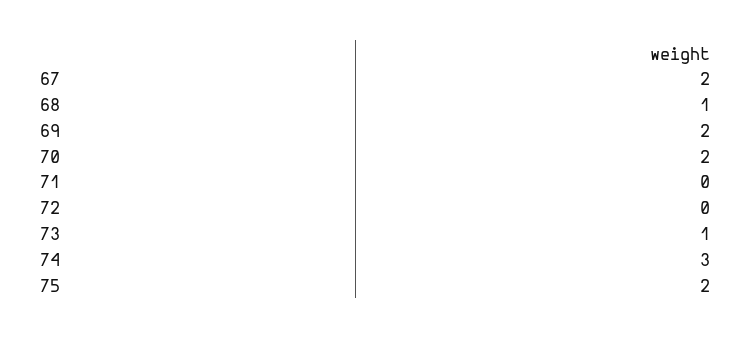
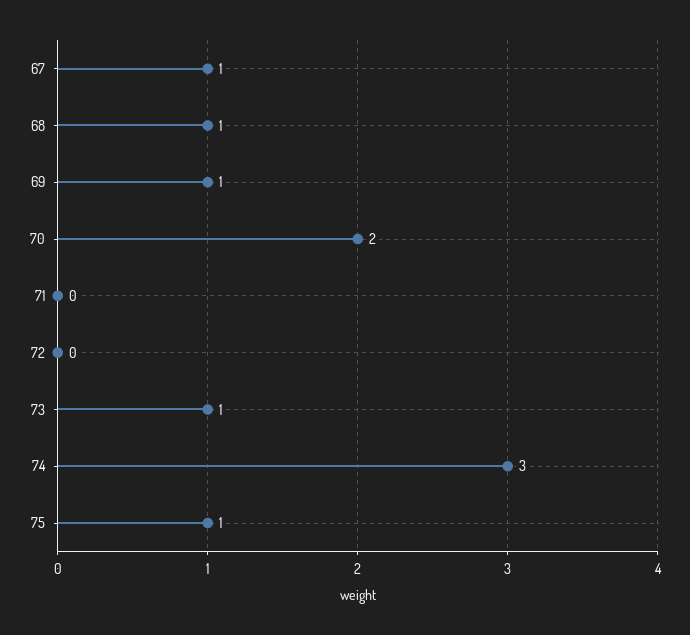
67: 2 -> 1
69: 2 -> 1
75: 2 -> 1

